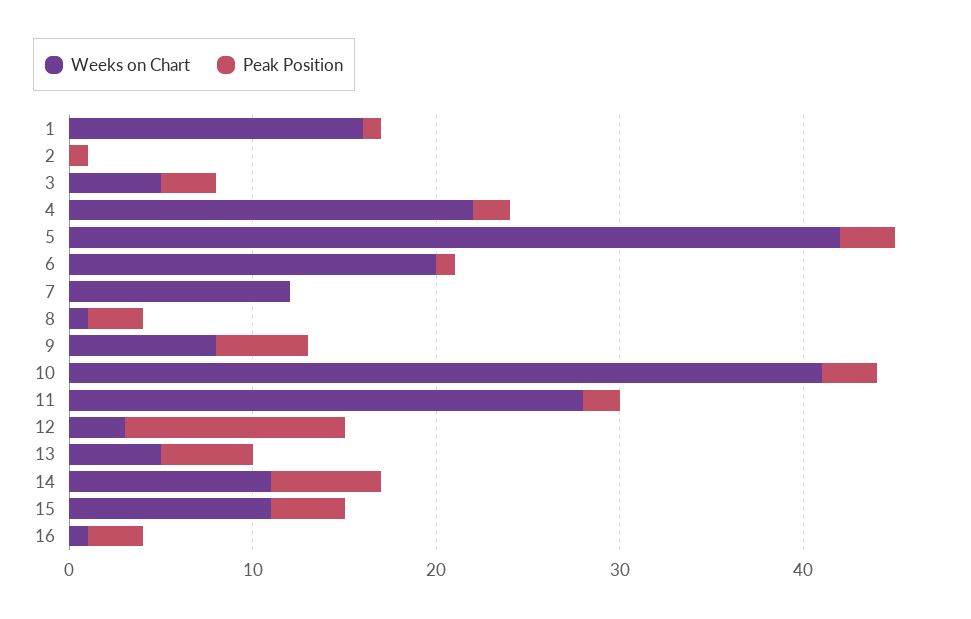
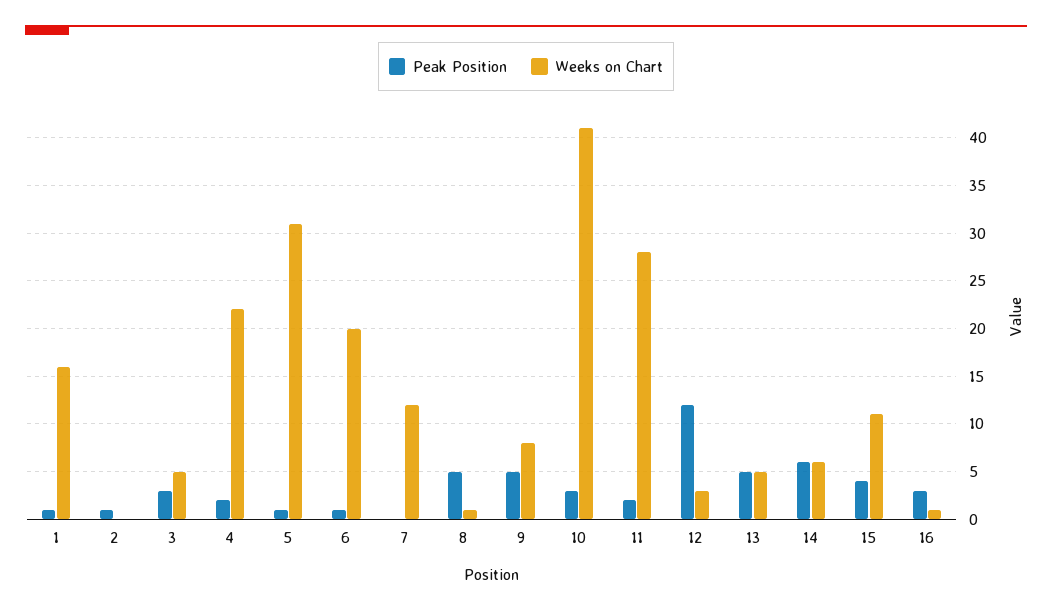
Weeks on Chart, 5: 42 -> 31
Peak Position, 5: 3 -> 1
Peak Position, 8: 3 -> 5
Weeks on Chart, 14: 11 -> 6

